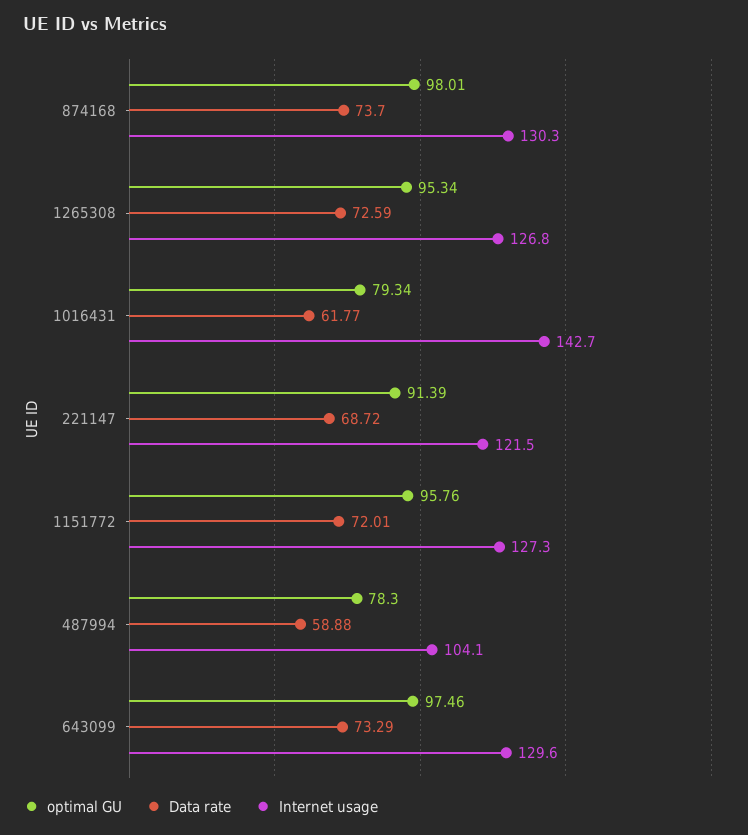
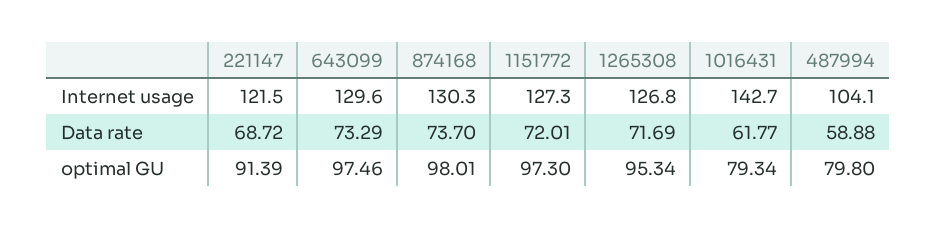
Data rate, 1265308: 72.59 -> 71.69
optimal GU, 1151772: 95.76 -> 97.3
optimal GU, 487994: 78.3 -> 79.8

